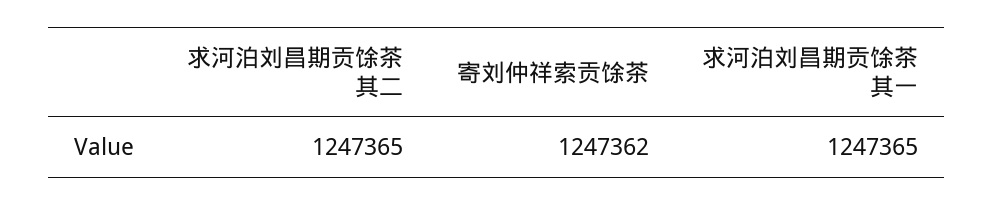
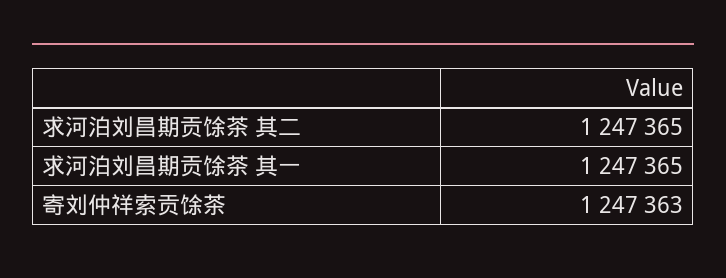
寄刘仲祥索贡馀茶: 1247362 -> 1247363

